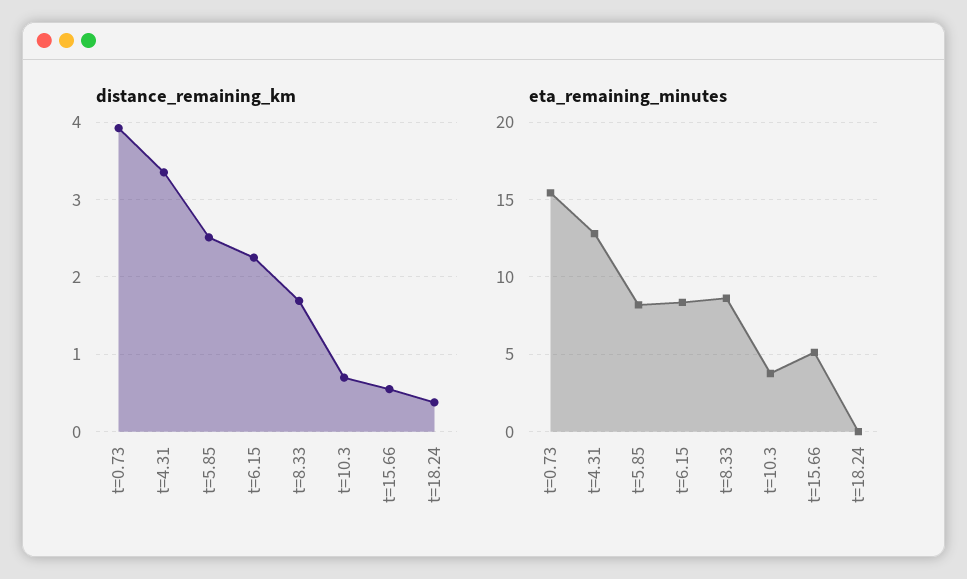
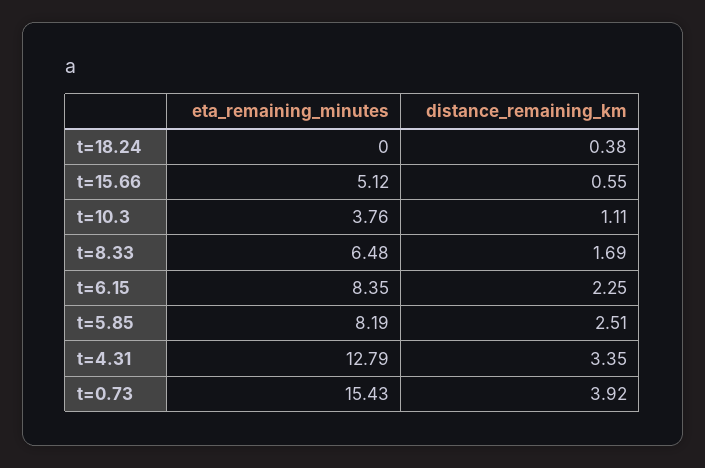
distance_remaining_km, t=10.3: 0.7 -> 1.11
eta_remaining_minutes, t=8.33: 8.5 -> 6.48

